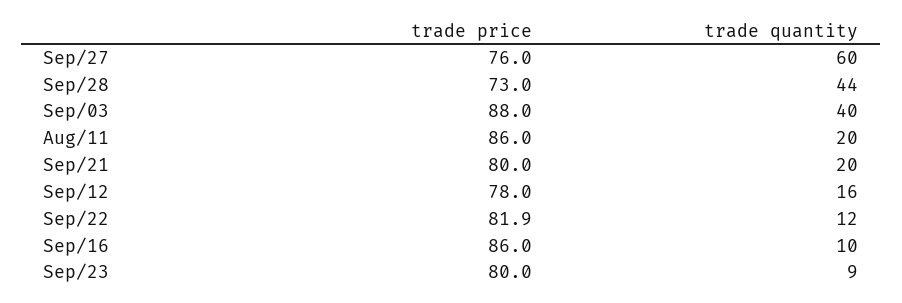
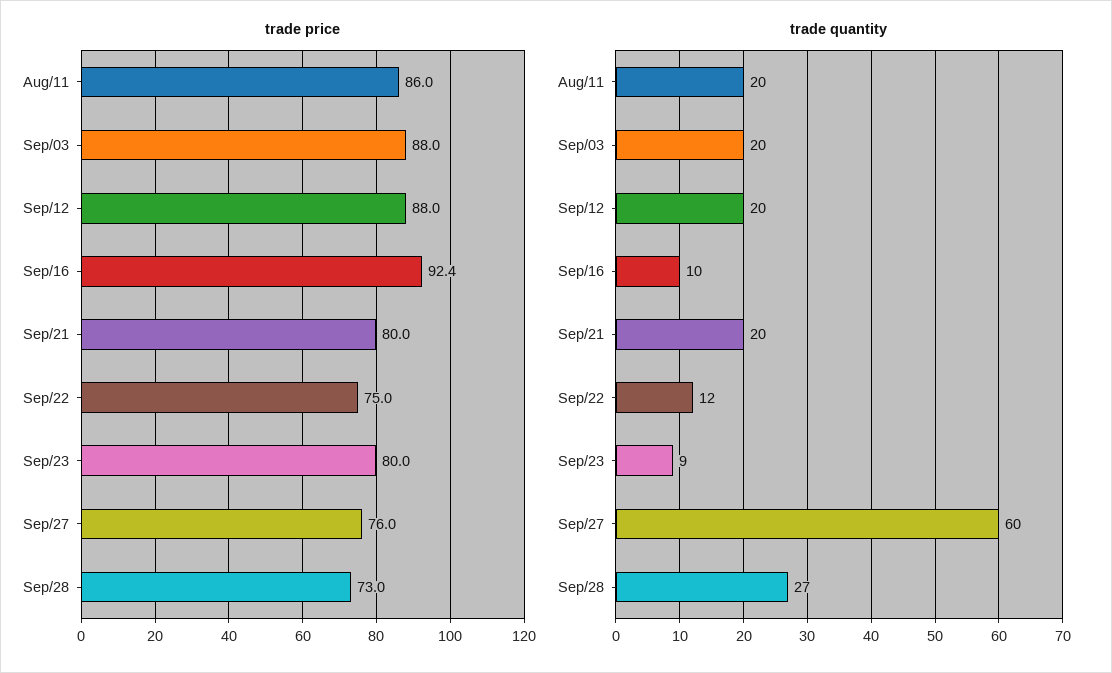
trade quantity, Sep/28: 44 -> 27
trade quantity, Sep/03: 40 -> 20
trade price, Sep/12: 78 -> 88
trade quantity, Sep/12: 16 -> 20
trade price, Sep/22: 81.9 -> 75
trade price, Sep/16: 86 -> 92.4

